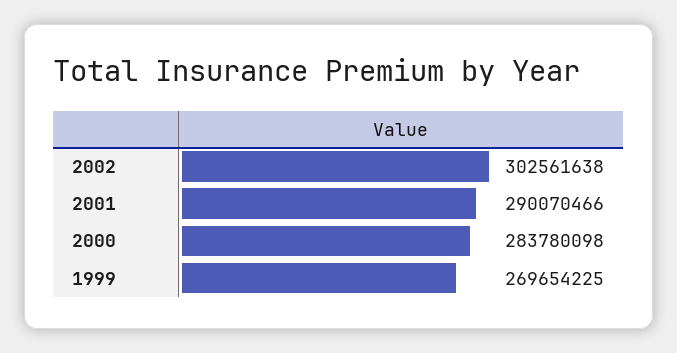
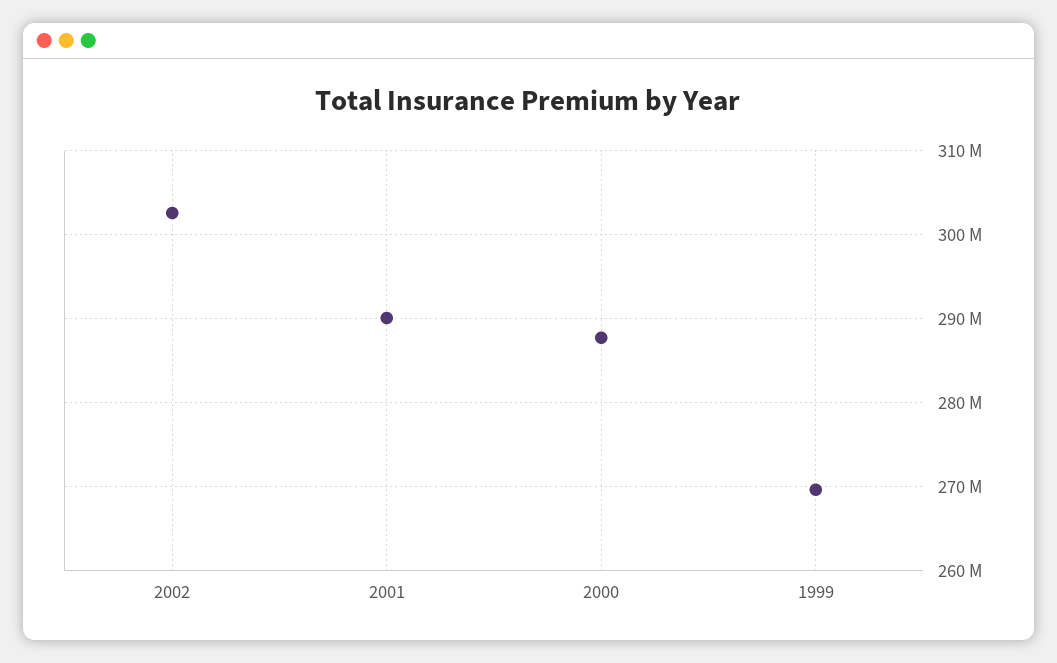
2000: 283780098 -> 288000000

